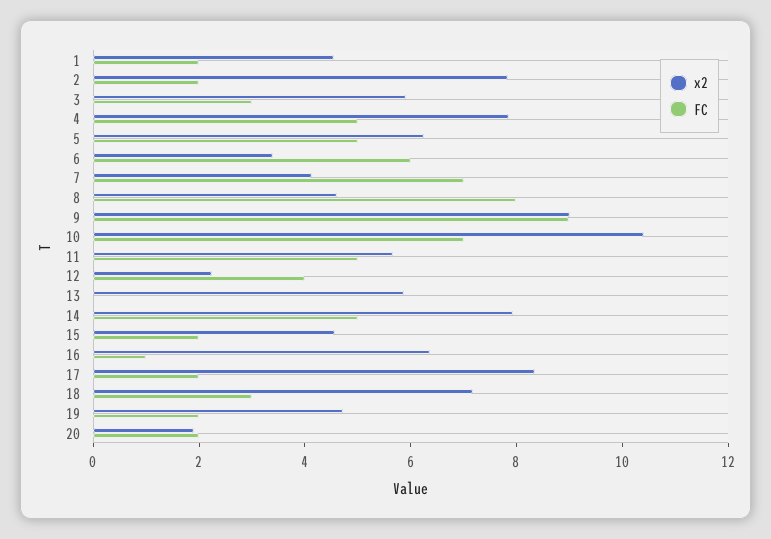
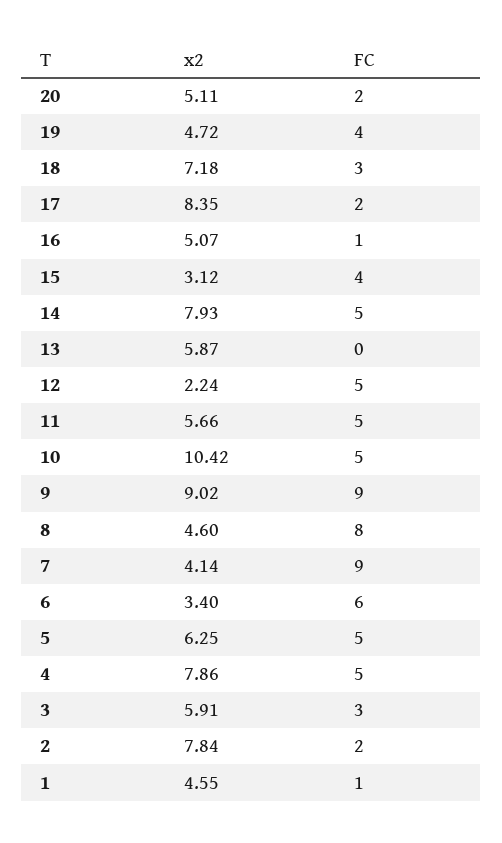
FC, 1: 2 -> 1
FC, 7: 7 -> 9
FC, 10: 7 -> 5
FC, 12: 4 -> 5
x2, 15: 4.5 -> 3.12
FC, 15: 2 -> 4
x2, 16: 6.5 -> 5.07
FC, 19: 2 -> 4
x2, 20: 2 -> 5.11

